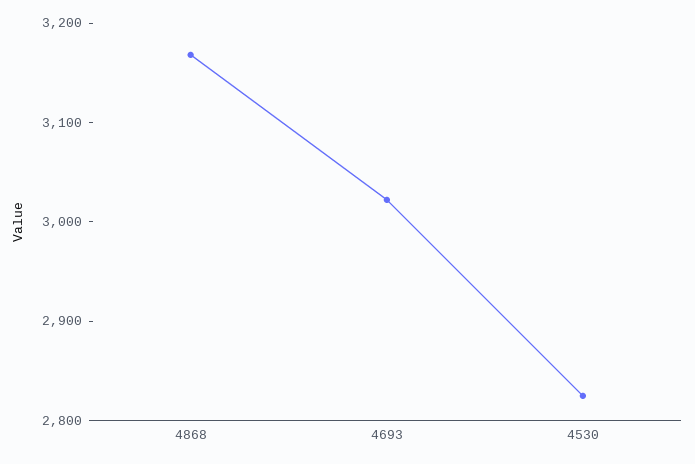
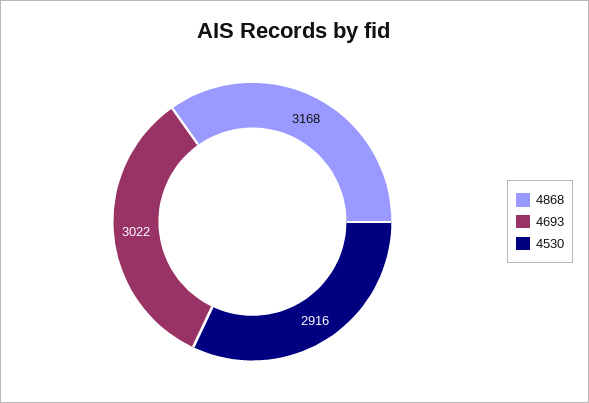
4530: 2820 -> 2916

